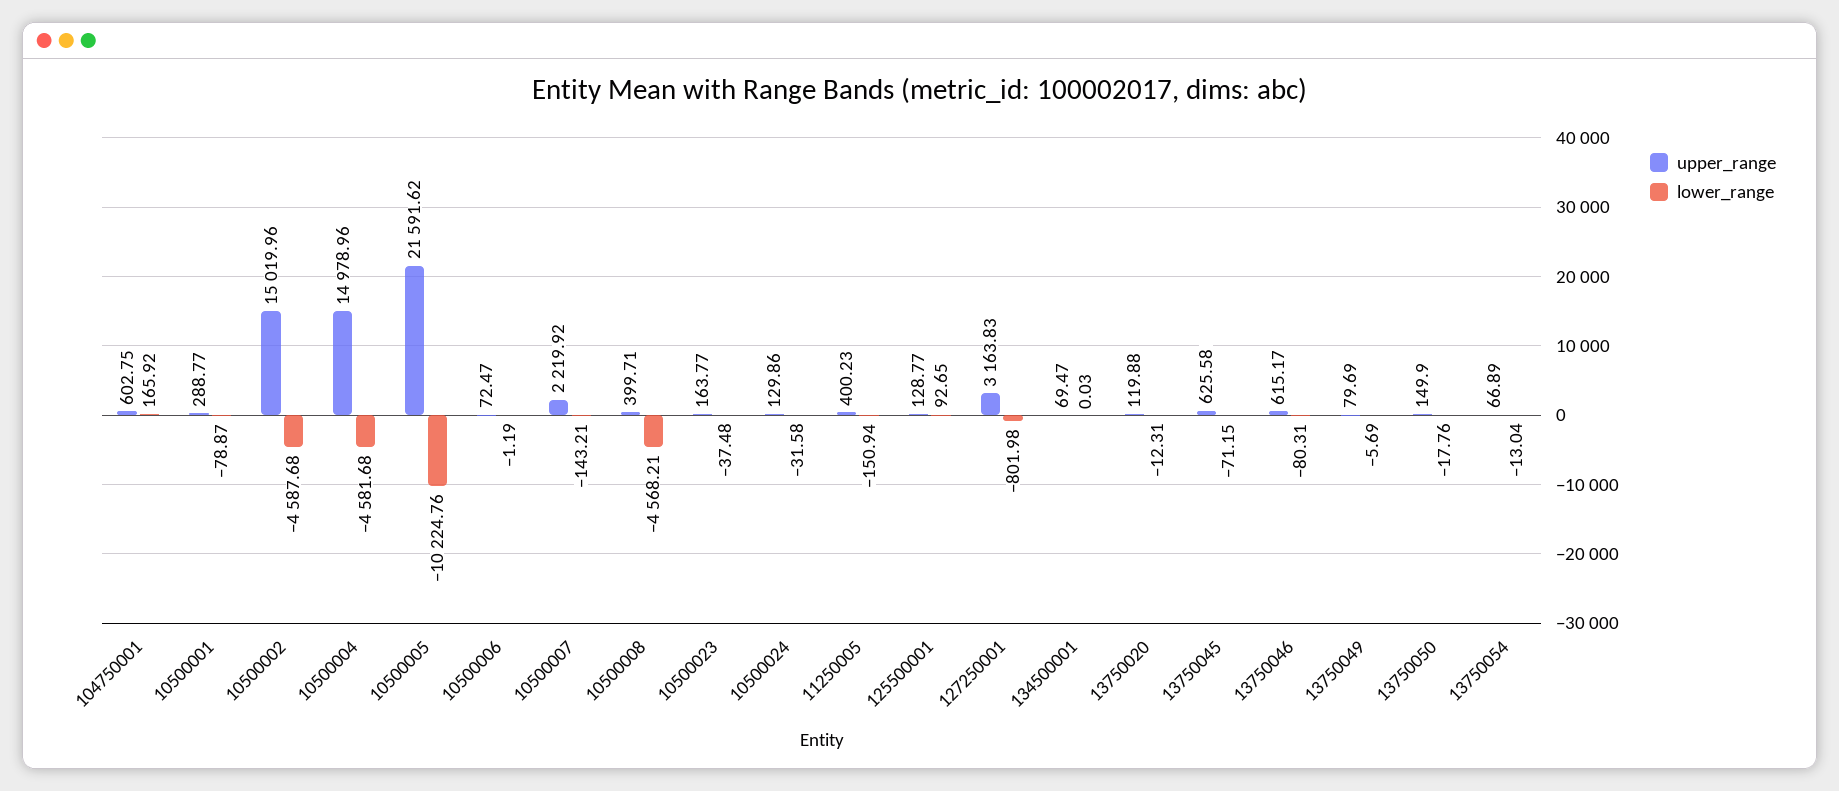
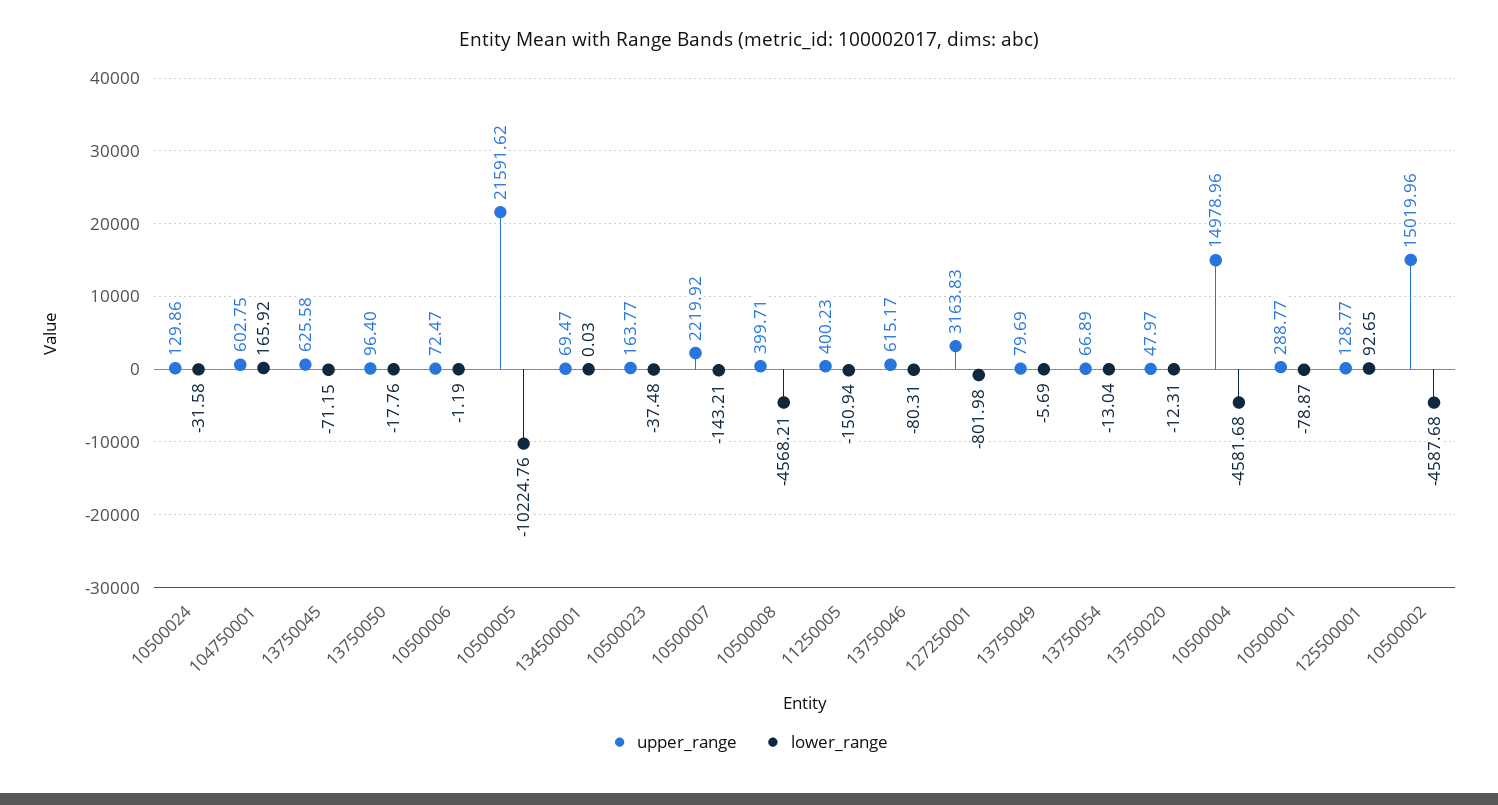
upper_range, 13750020: 119.88 -> 47.97
upper_range, 13750050: 149.9 -> 96.4

